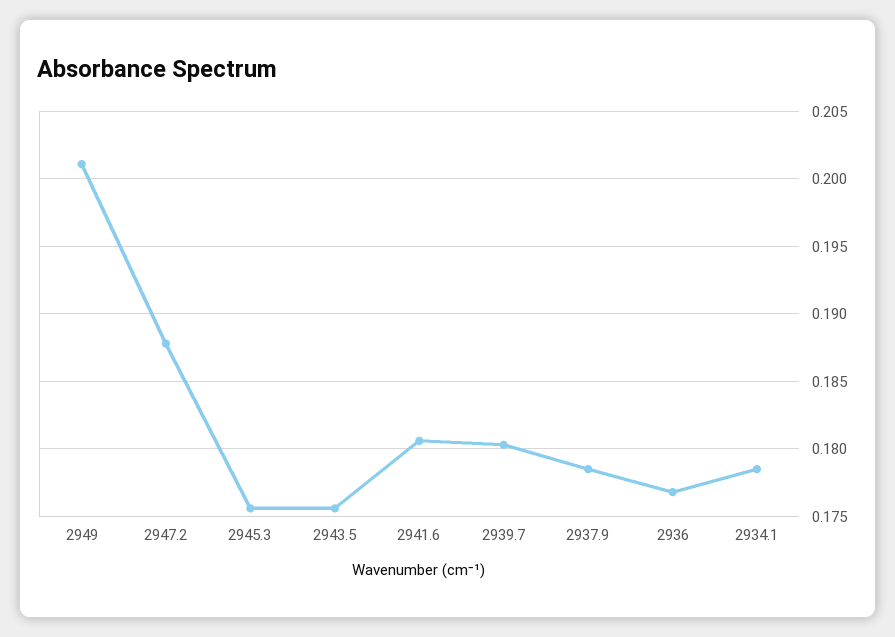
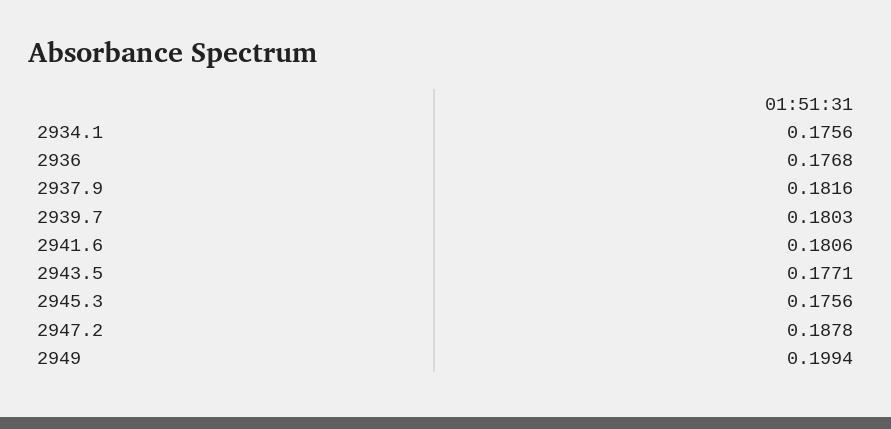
2949: 0.201 -> 0.1994
2943.5: 0.1755 -> 0.1771
2937.9: 0.1785 -> 0.1816
2934.1: 0.1785 -> 0.1756

